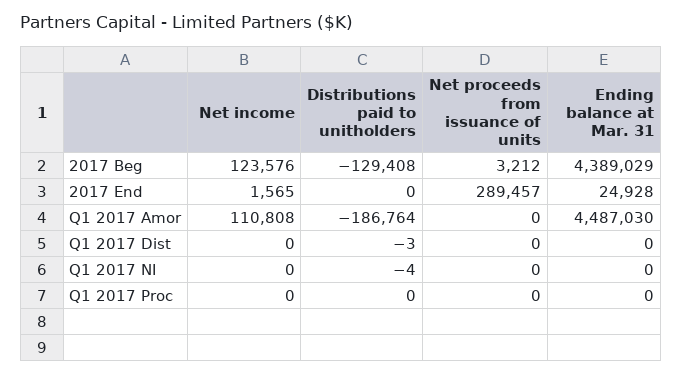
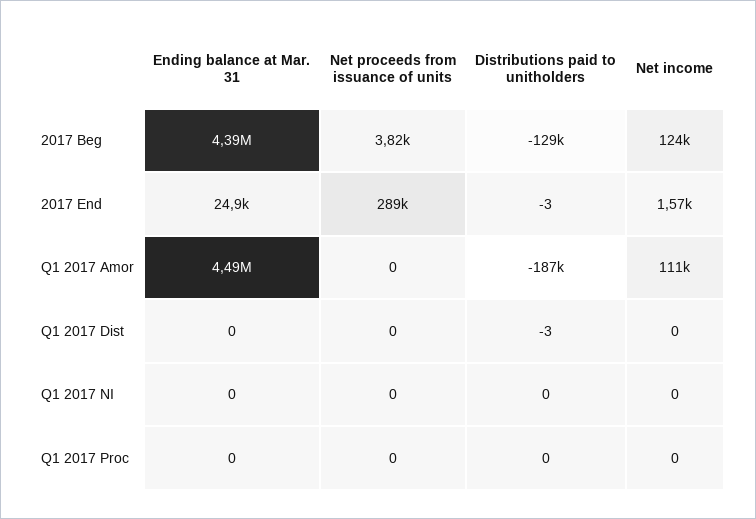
Net proceeds from issuance of units, 2017 Beg: 3212 -> 3820
Distributions paid to unitholders, 2017 End: 0 -> -3
Distributions paid to unitholders, Q1 2017 NI: -4 -> 0

